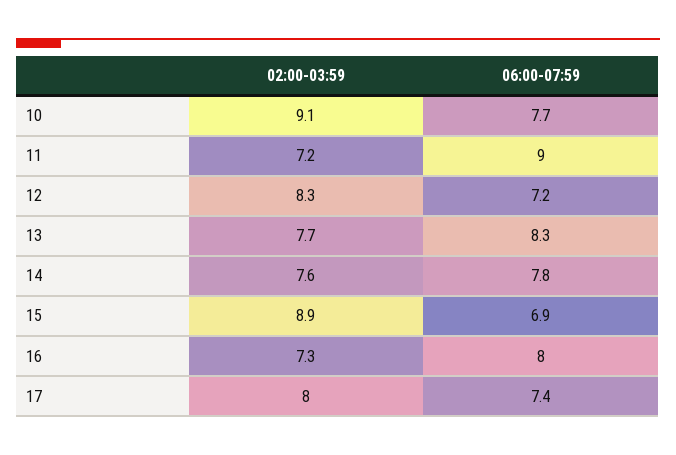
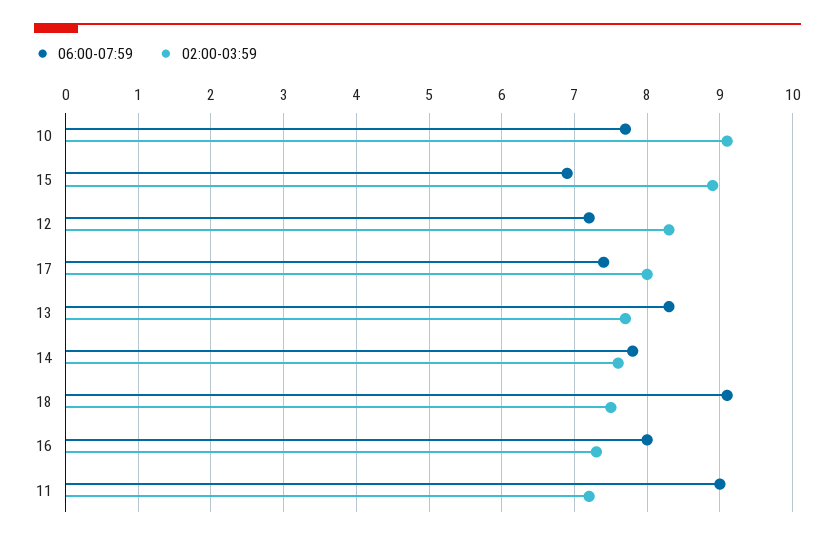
06:00-07:59, 18: none -> 9.1
02:00-03:59, 18: none -> 7.5

